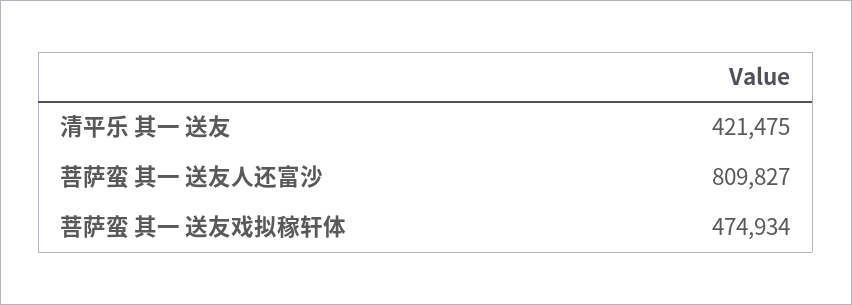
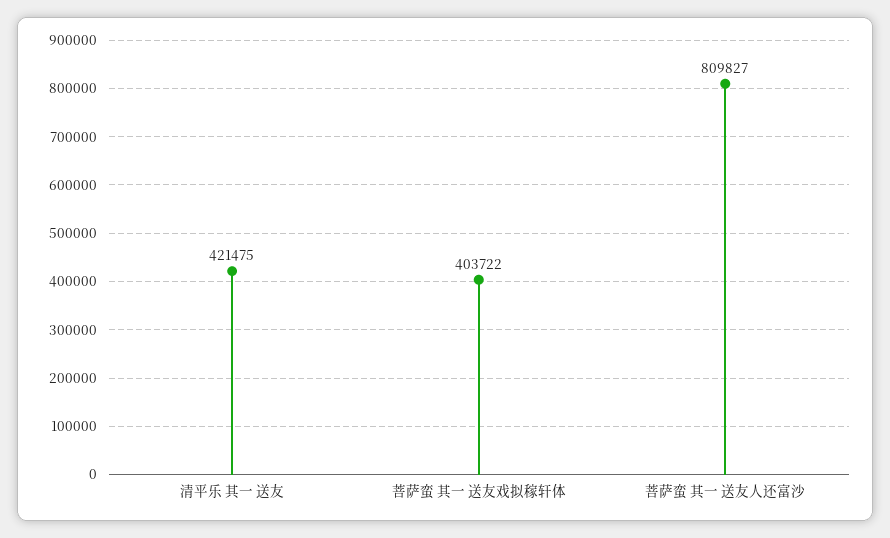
菩萨蛮 其一 送友戏拟稼轩体: 474934 -> 403722

